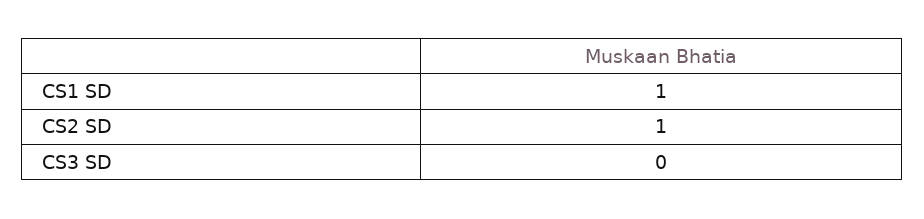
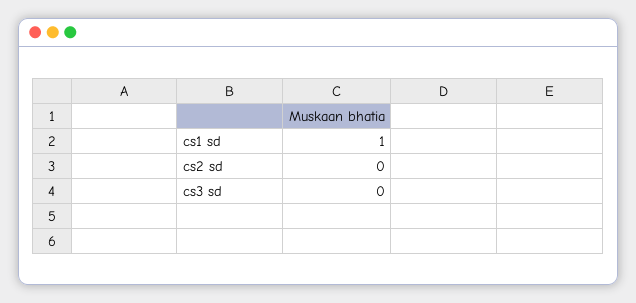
CS2 SD: 1 -> 0

